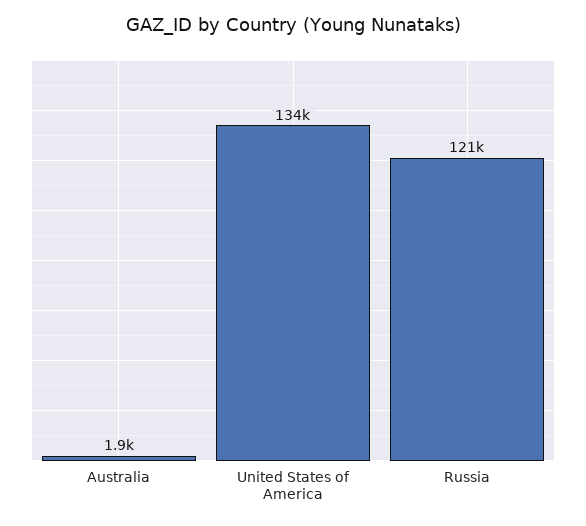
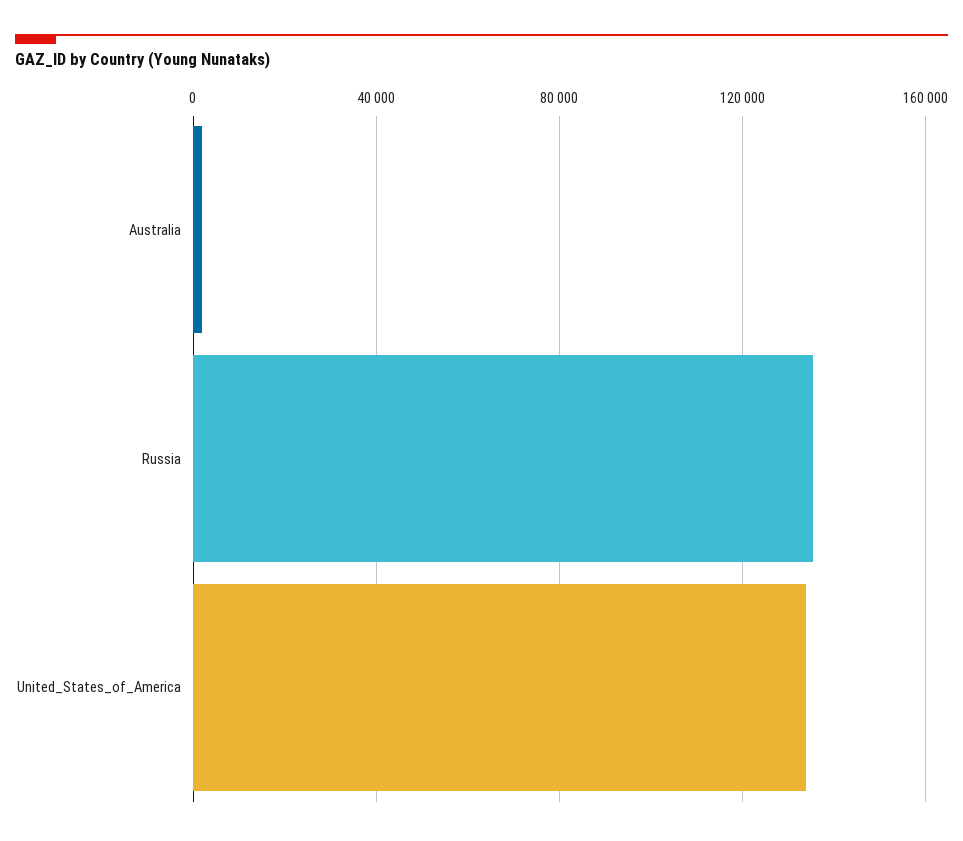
Russia: 121000 -> 135000

